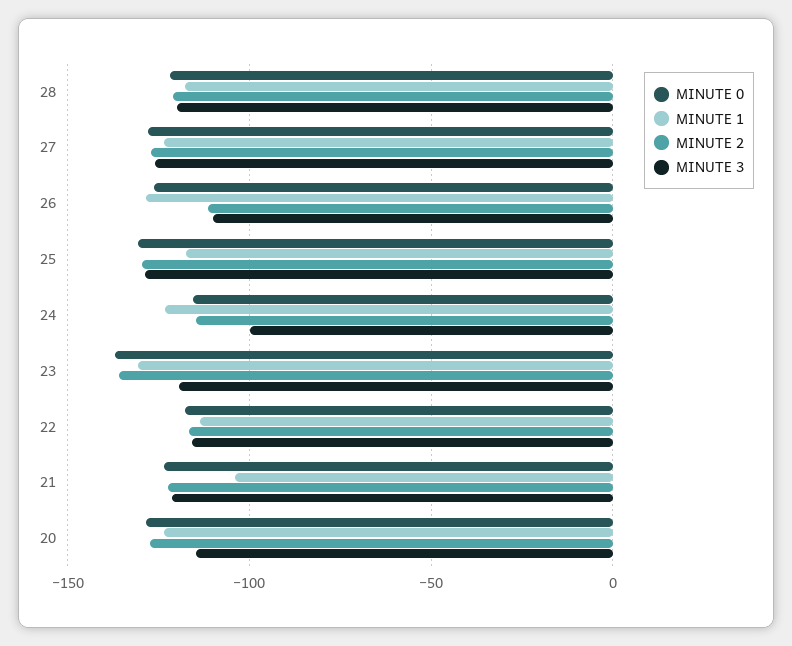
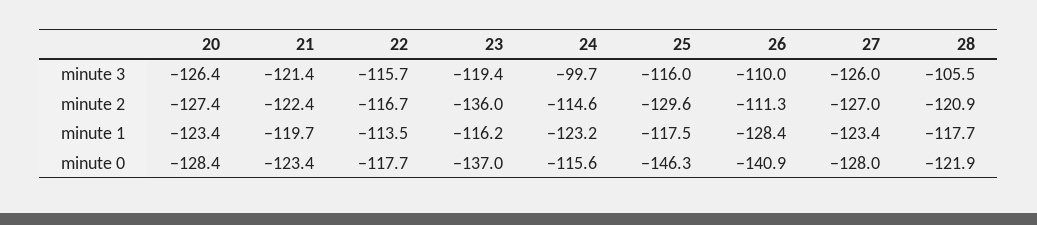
MINUTE 3, 28: -120 -> -105.5
MINUTE 0, 26: -125 -> -140.9
MINUTE 0, 25: -130 -> -146.3
MINUTE 3, 25: -130 -> -116
MINUTE 1, 23: -130 -> -116.2
MINUTE 1, 21: -105 -> -119.7
MINUTE 3, 20: -115 -> -126.4

